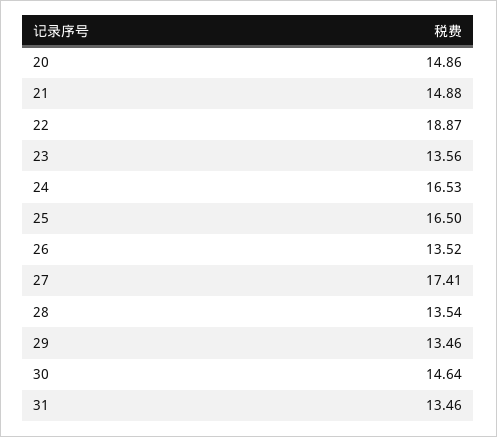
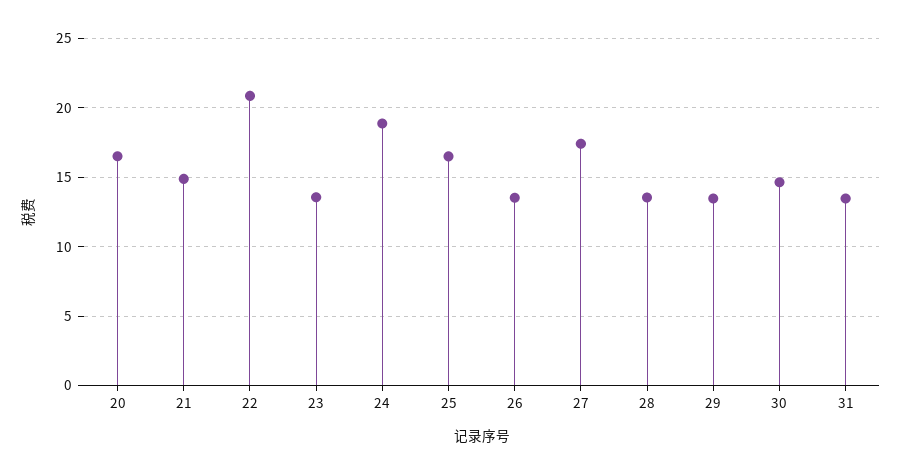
20: 14.86 -> 16.5
22: 18.87 -> 21
24: 16.53 -> 19

